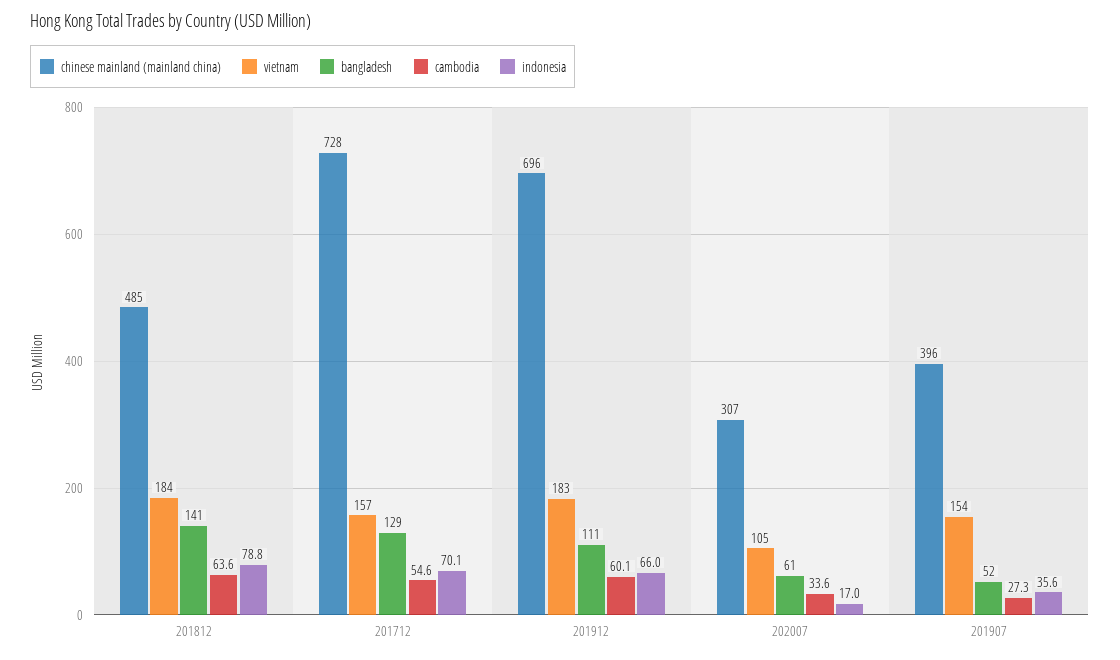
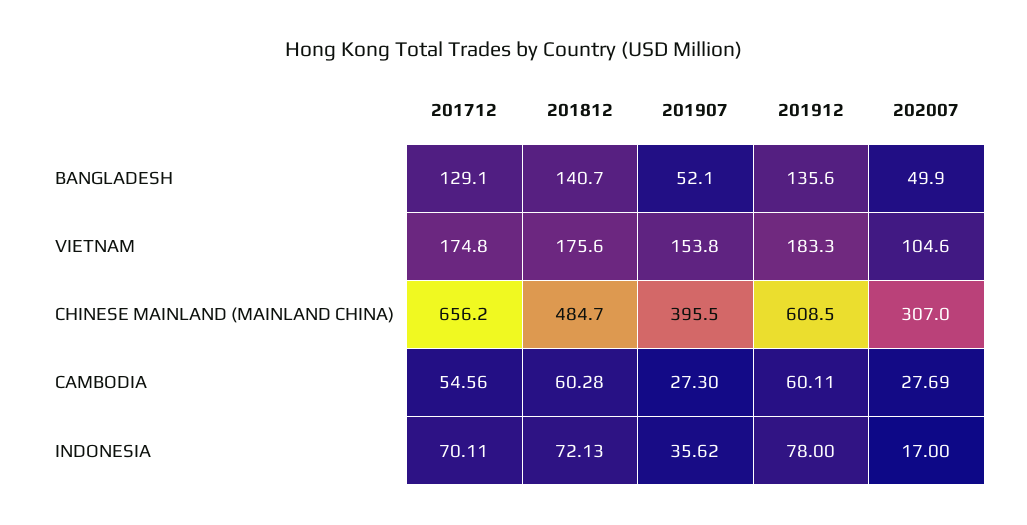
vietnam, 201812: 184 -> 175.6
cambodia, 201812: 63.6 -> 60.28
indonesia, 201812: 78.8 -> 72.13
chinese mainland (mainland china), 201712: 728 -> 656.2
vietnam, 201712: 157 -> 174.8
chinese mainland (mainland china), 201912: 696 -> 608.5
bangladesh, 201912: 111 -> 135.6
indonesia, 201912: 66 -> 78
bangladesh, 202007: 61 -> 49.9
cambodia, 202007: 33.6 -> 27.69

